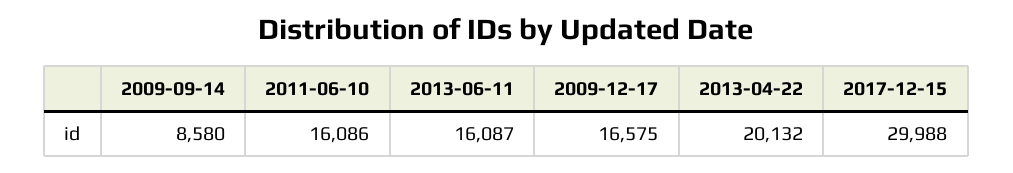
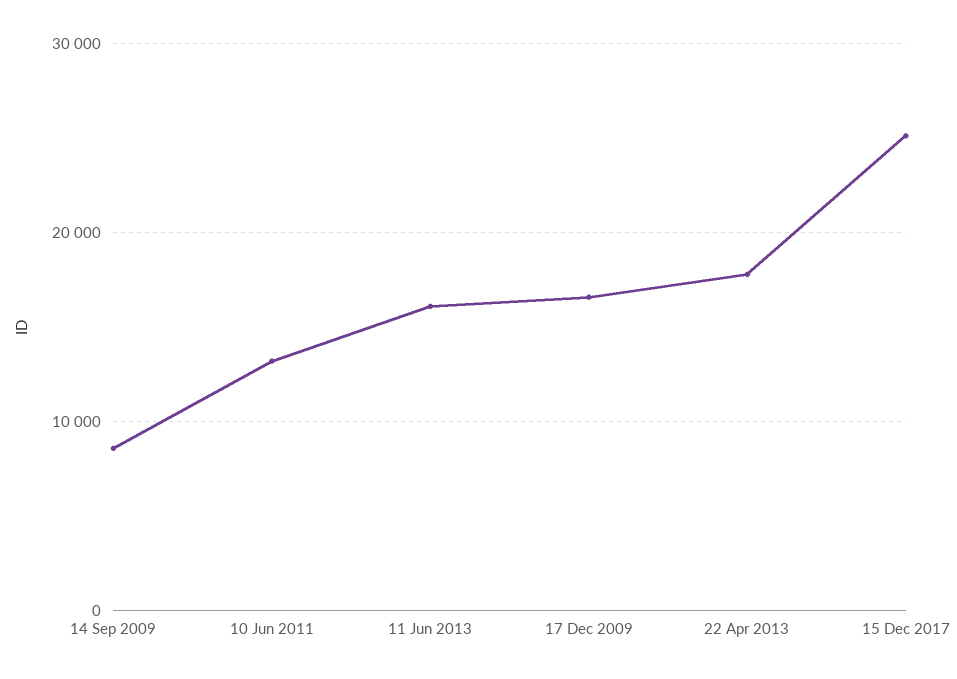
2011-06-10: 16086 -> 13000
2013-04-22: 20132 -> 18000
2017-12-15: 29988 -> 25000

